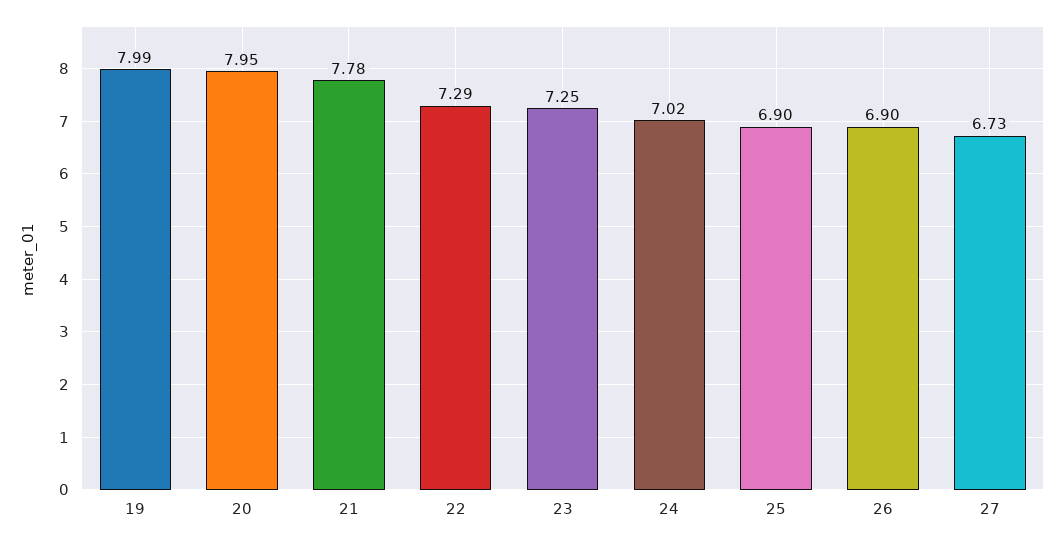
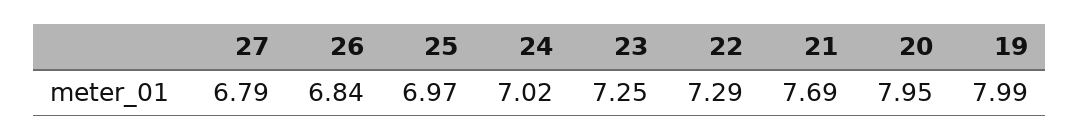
21: 7.78 -> 7.69
25: 6.9 -> 6.97
26: 6.9 -> 6.84
27: 6.73 -> 6.79

